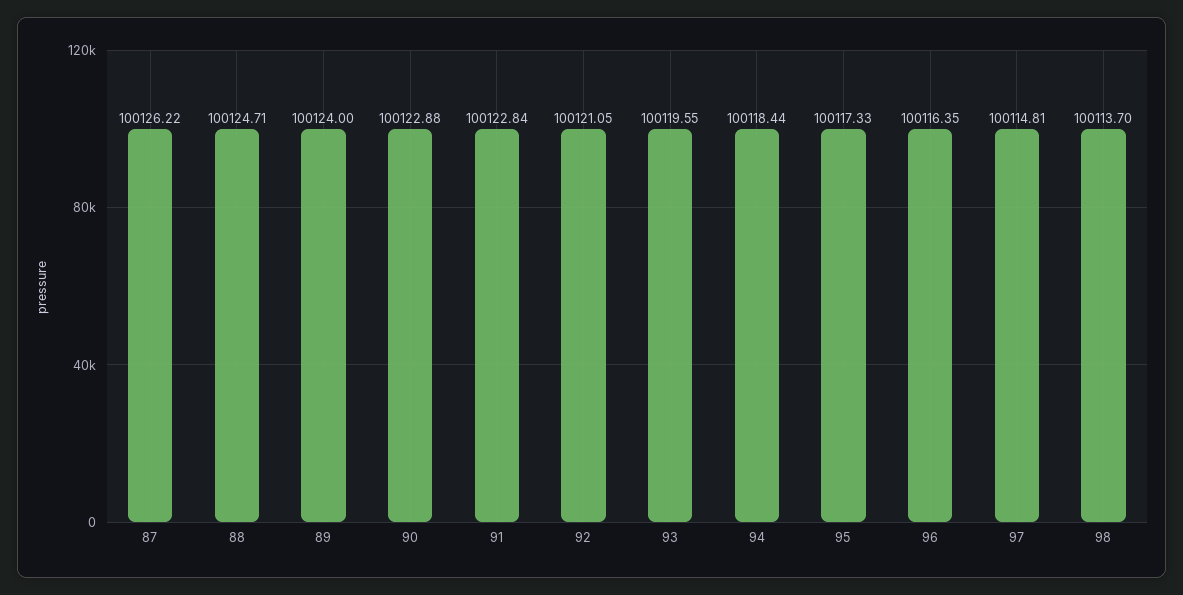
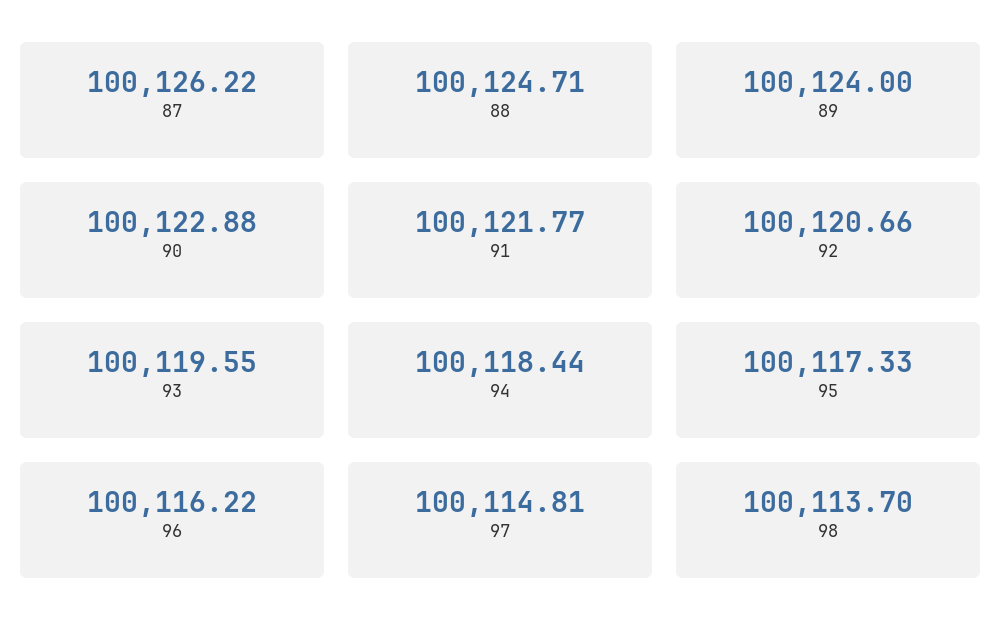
91: 100122.84 -> 100121.77
92: 100121.05 -> 100120.66
96: 100116.35 -> 100116.22

